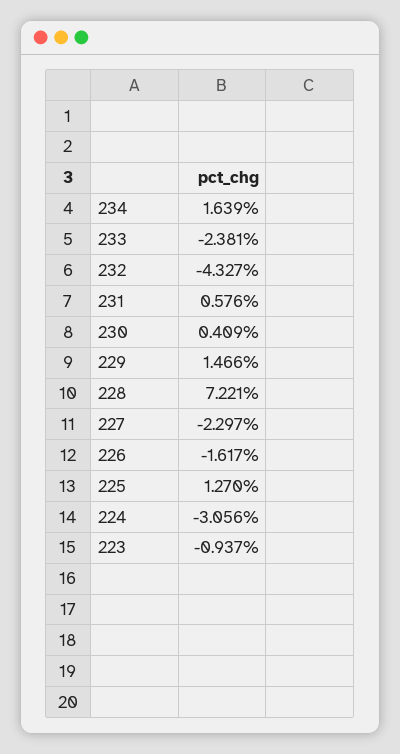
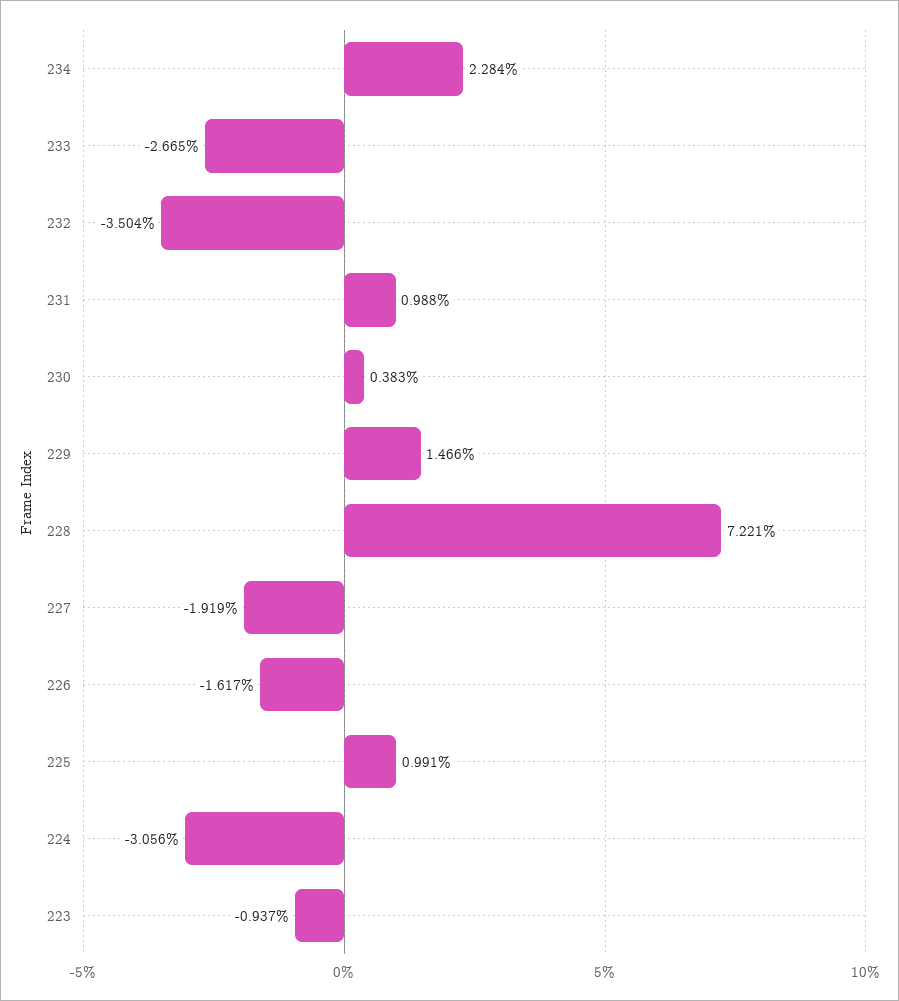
234: 1.639 -> 2.284
233: -2.381 -> -2.665
232: -4.327 -> -3.504
231: 0.576 -> 0.988
230: 0.409 -> 0.383
227: -2.297 -> -1.919
225: 1.27 -> 0.991

